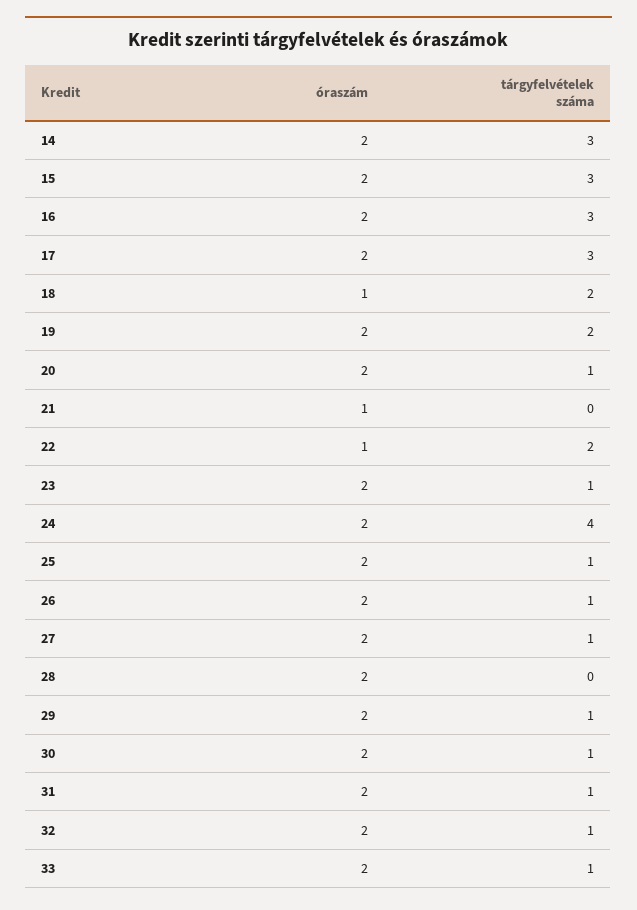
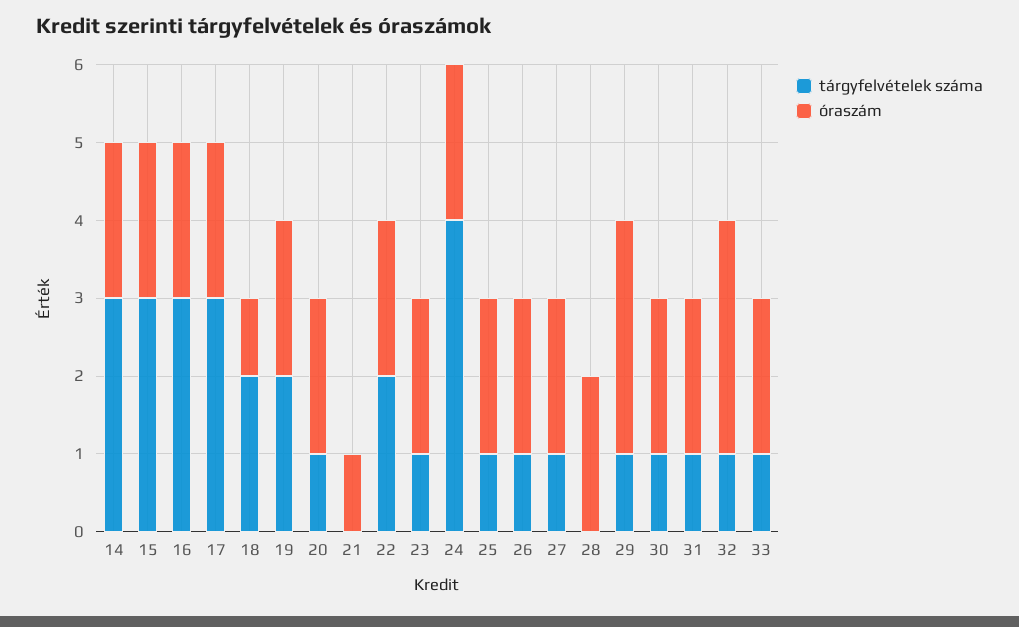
óraszám, 22: 1 -> 2
óraszám, 29: 2 -> 3
óraszám, 32: 2 -> 3

